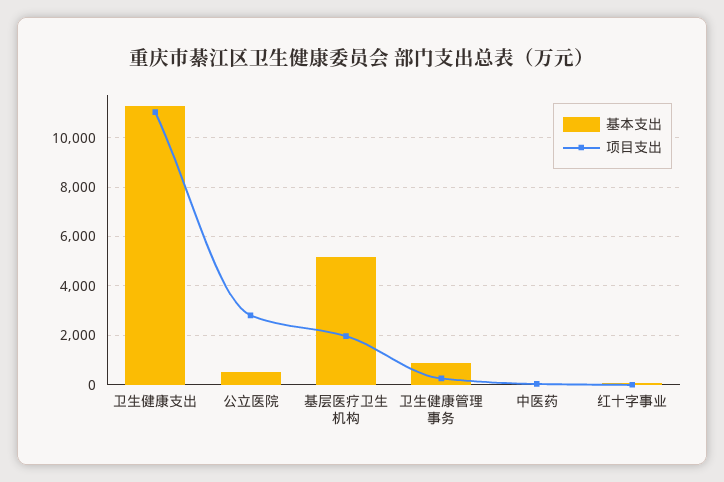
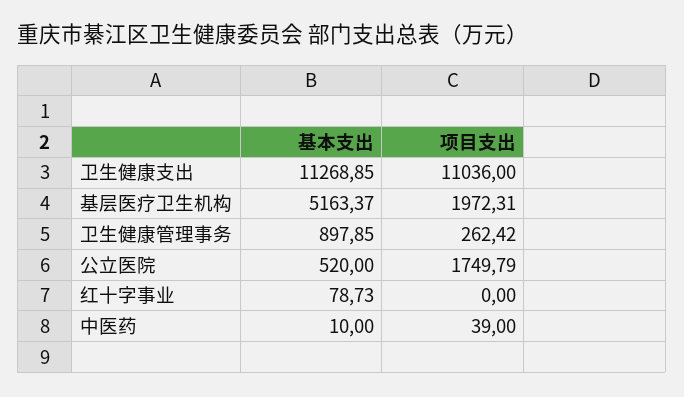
项目支出, 公立医院: 2750 -> 1749.79

